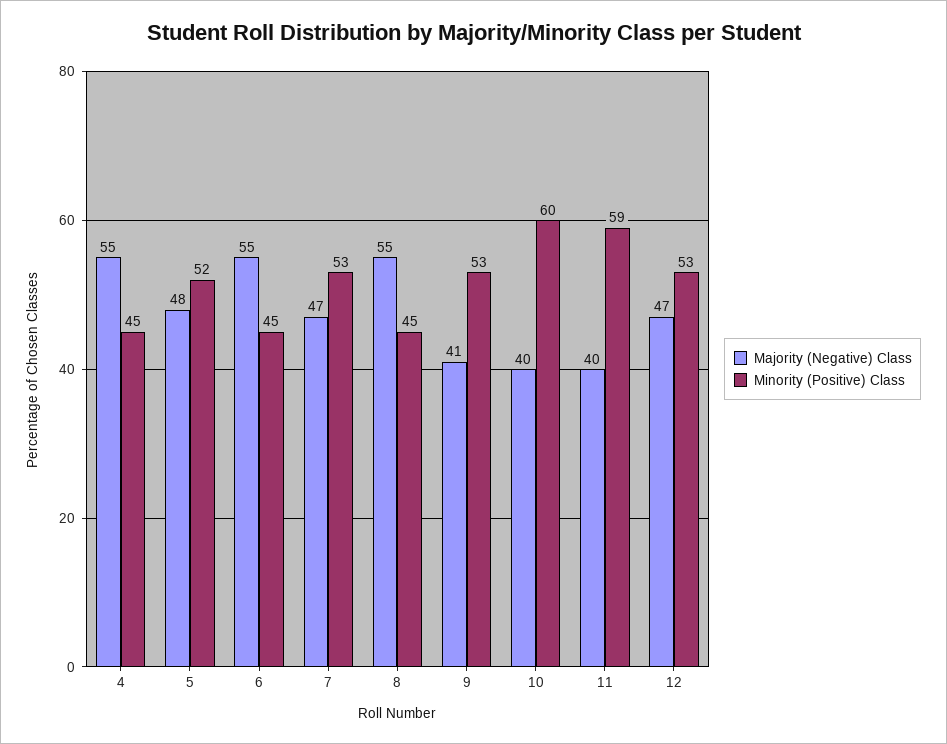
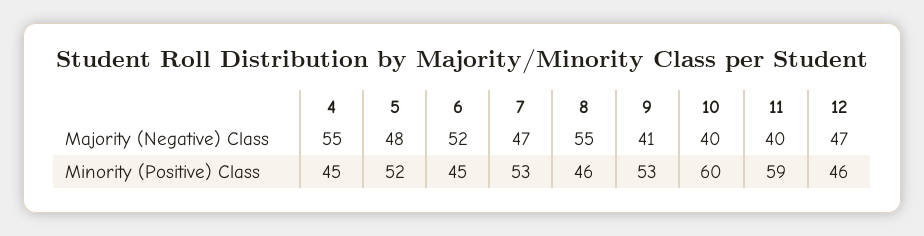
Majority (Negative) Class, 6: 55 -> 52
Minority (Positive) Class, 8: 45 -> 46
Minority (Positive) Class, 12: 53 -> 46

